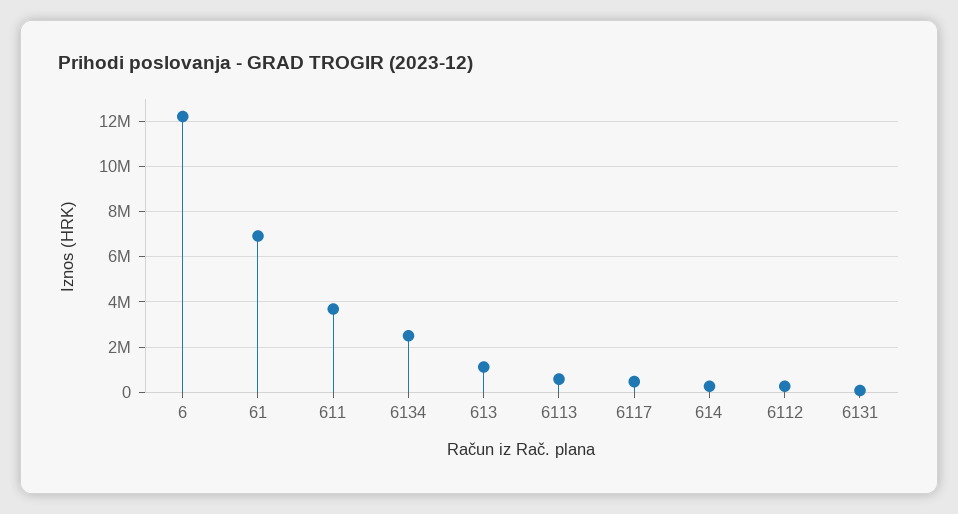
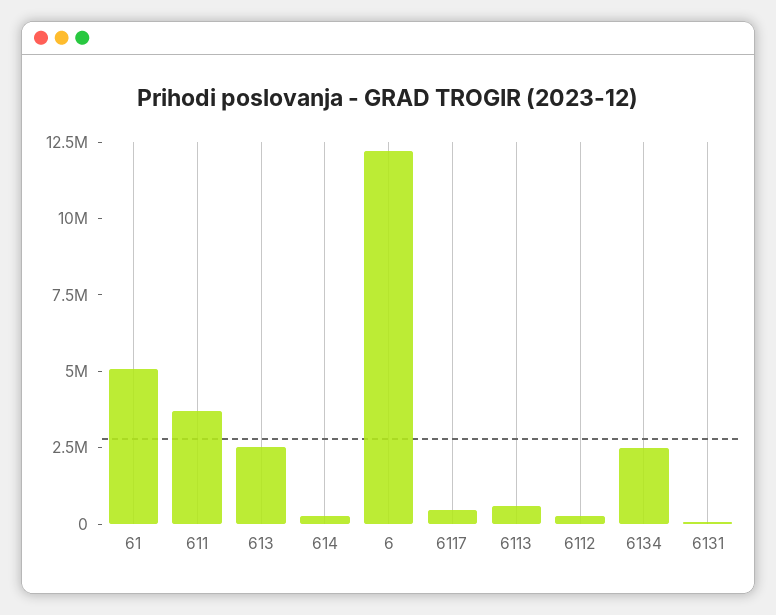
61: 7000000 -> 5000000
613: 1000000 -> 2500000

